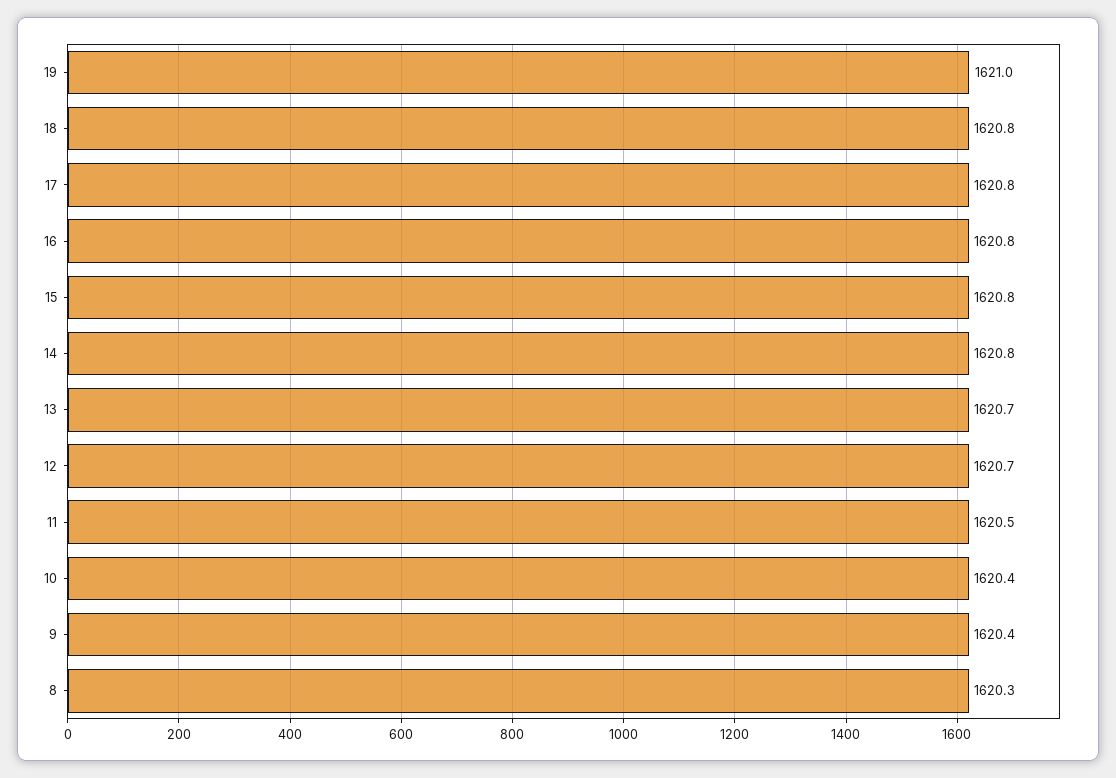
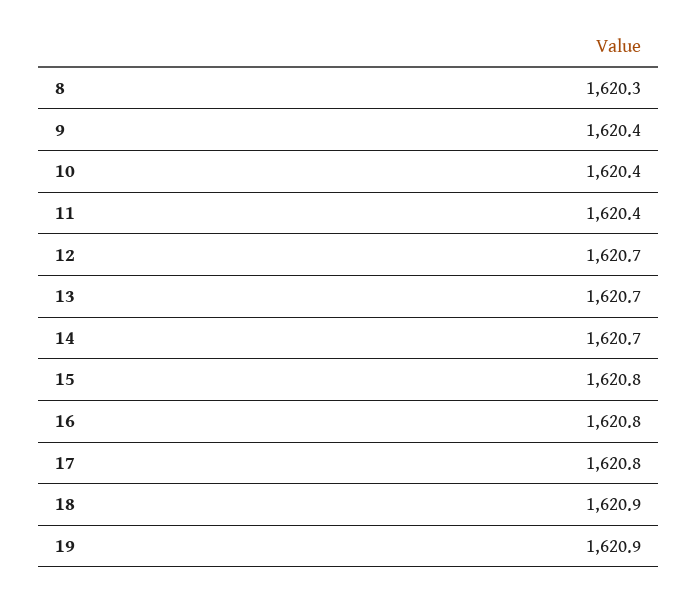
19: 1621 -> 1620.9
18: 1620.8 -> 1620.9
14: 1620.8 -> 1620.7
11: 1620.5 -> 1620.4

